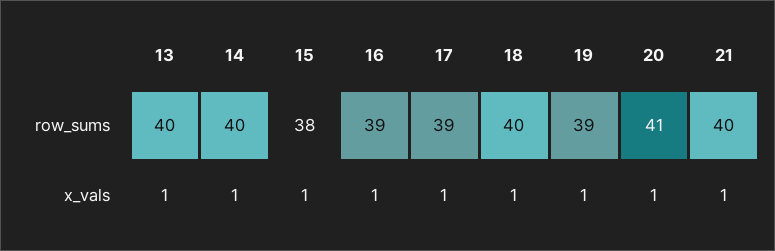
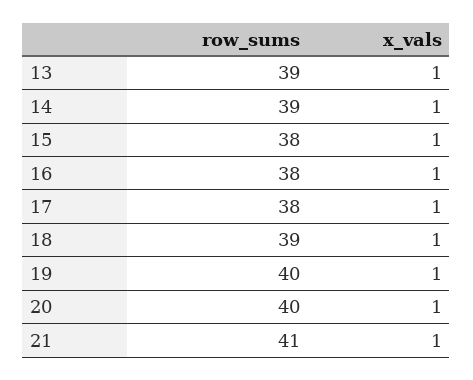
13, row_sums: 40 -> 39
14, row_sums: 40 -> 39
16, row_sums: 39 -> 38
17, row_sums: 39 -> 38
18, row_sums: 40 -> 39
19, row_sums: 39 -> 40
20, row_sums: 41 -> 40
21, row_sums: 40 -> 41

